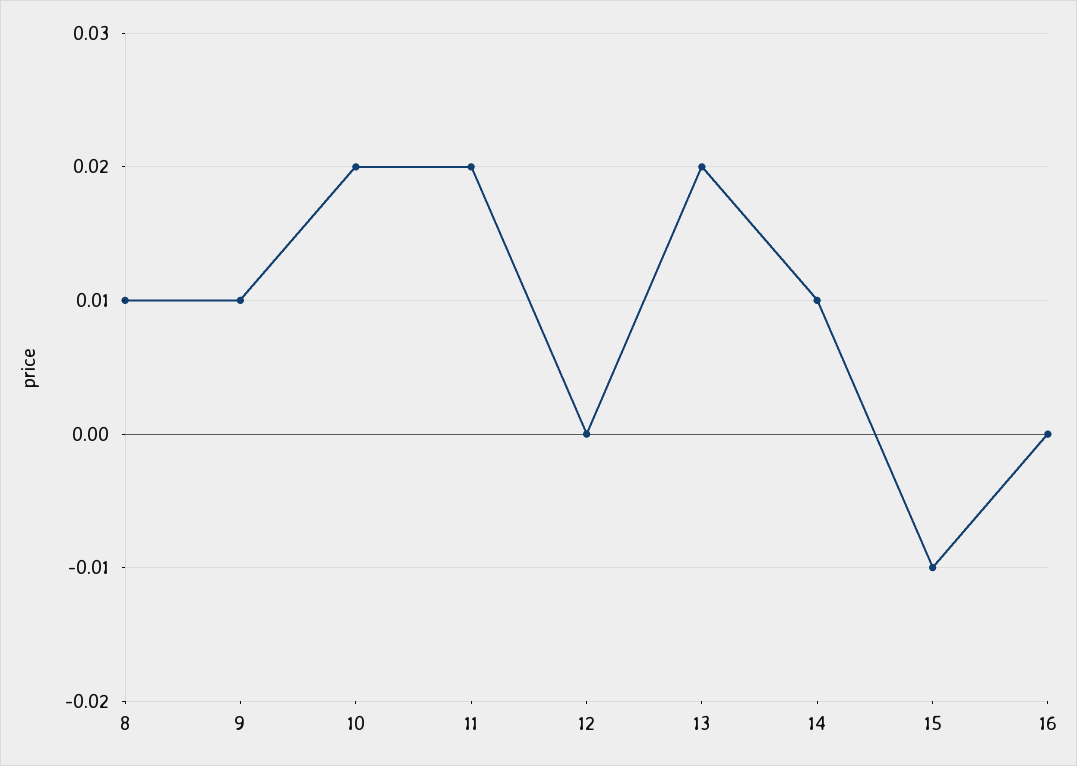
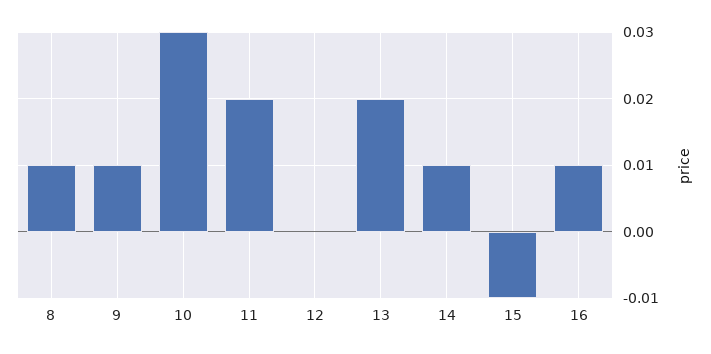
10: 0.02 -> 0.03
16: 0 -> 0.01

